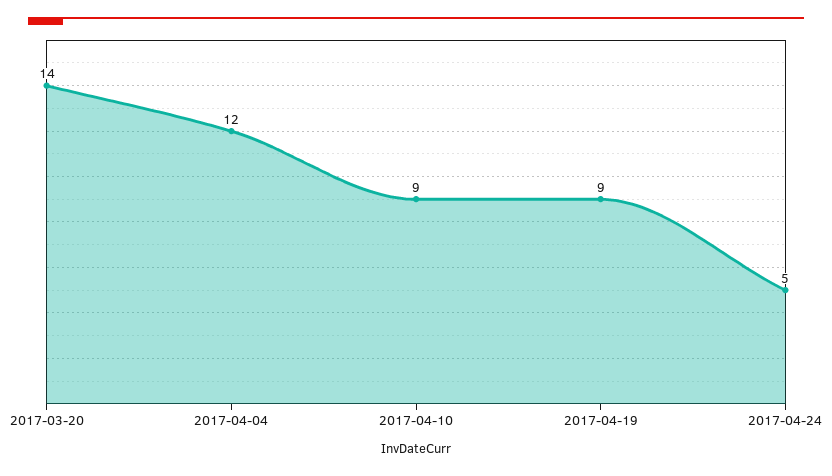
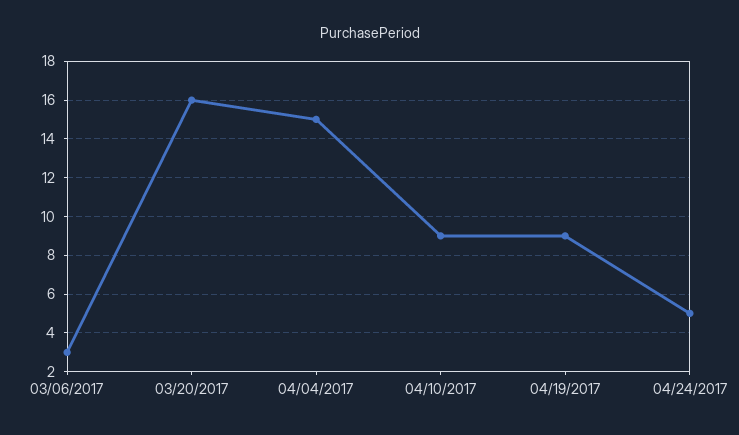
2017-03-20: 14 -> 16
2017-04-04: 12 -> 15
03/06/2017: none -> 3

